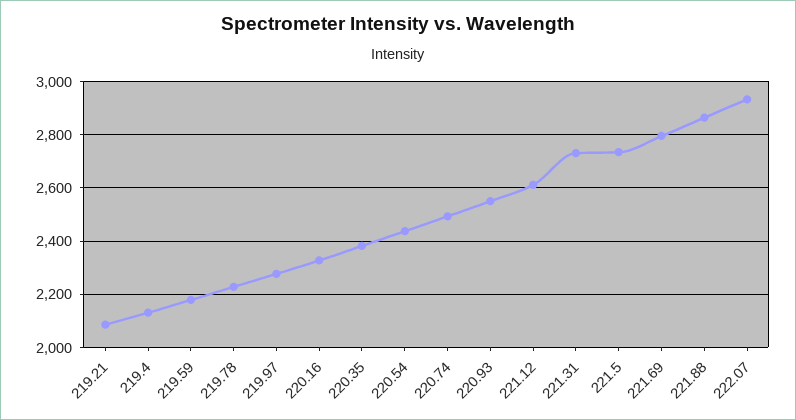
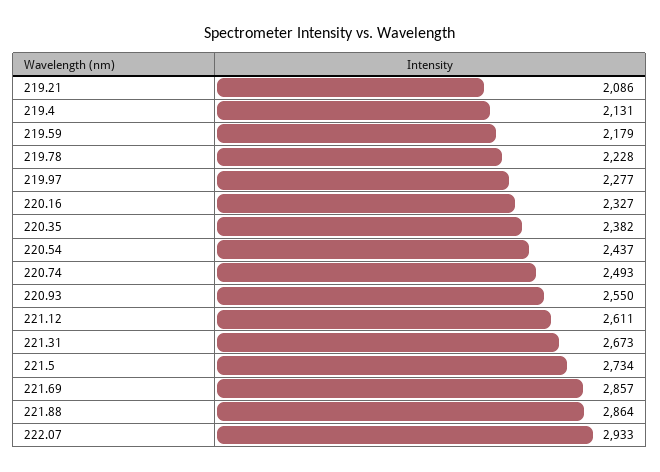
221.31: 2725 -> 2673
221.69: 2800 -> 2857

